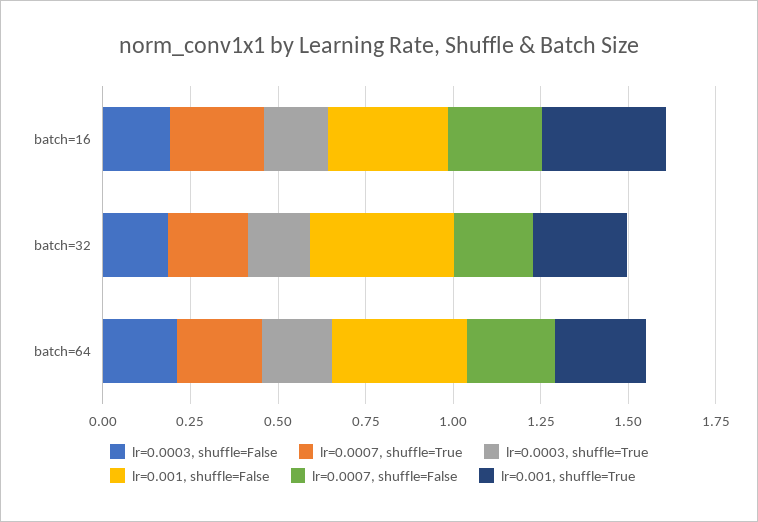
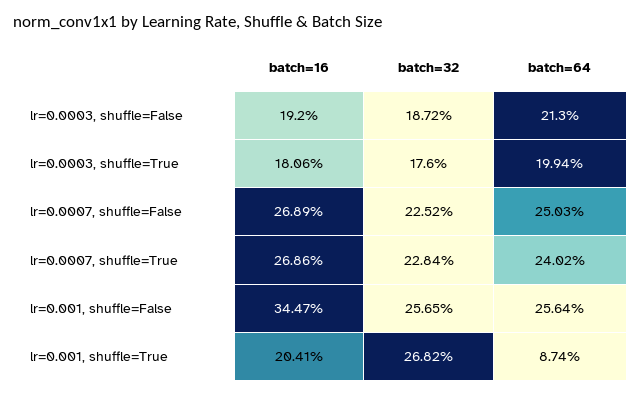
lr=0.001, shuffle=True, batch=16: 0.35 -> 0.2041
lr=0.001, shuffle=False, batch=32: 0.4 -> 0.2565
lr=0.001, shuffle=False, batch=64: 0.4 -> 0.2564
lr=0.001, shuffle=True, batch=64: 0.25 -> 0.0874

